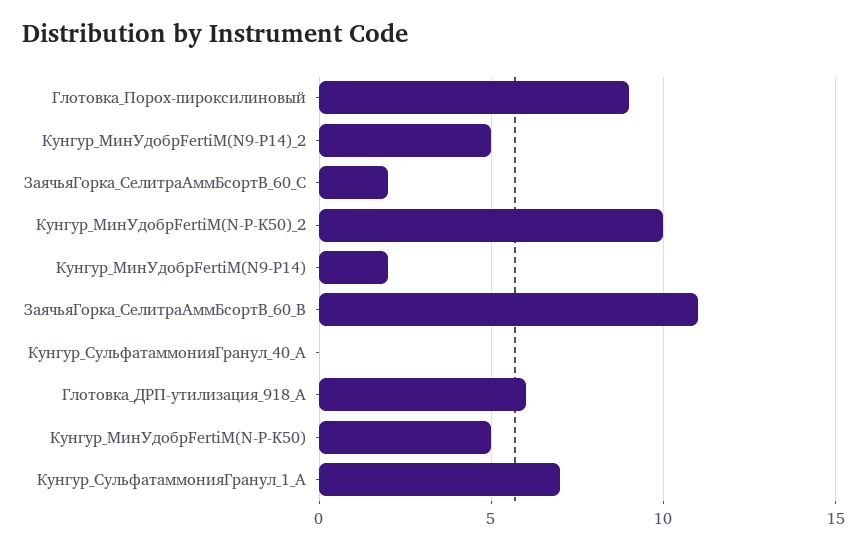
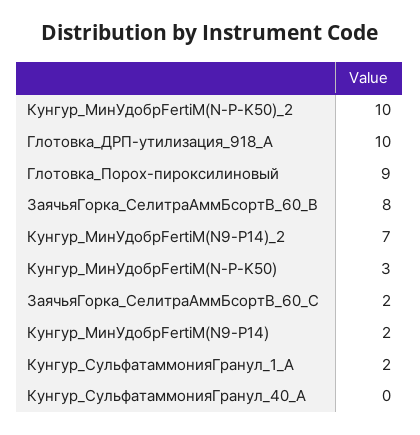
Кунгур_МинУдобрFertiM(N9-P14)_2: 5 -> 7
ЗаячьяГорка_СелитраАммБсортВ_60_B: 11 -> 8
Глотовка_ДРП-утилизация_918_A: 6 -> 10
Кунгур_МинУдобрFertiM(N-P-K50): 5 -> 3
Кунгур_СульфатаммонияГранул_1_A: 7 -> 2

